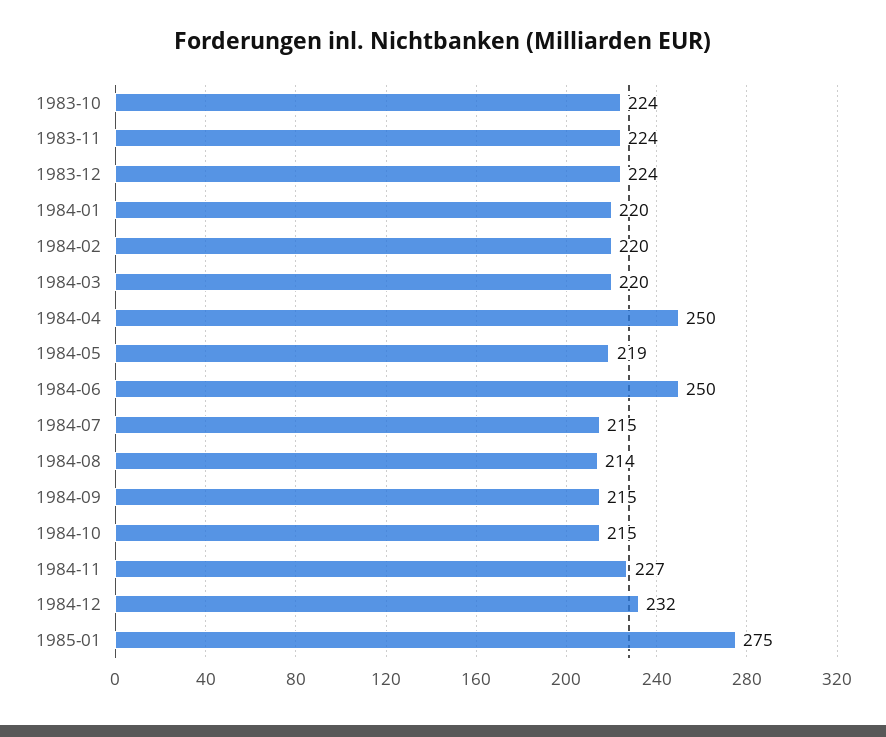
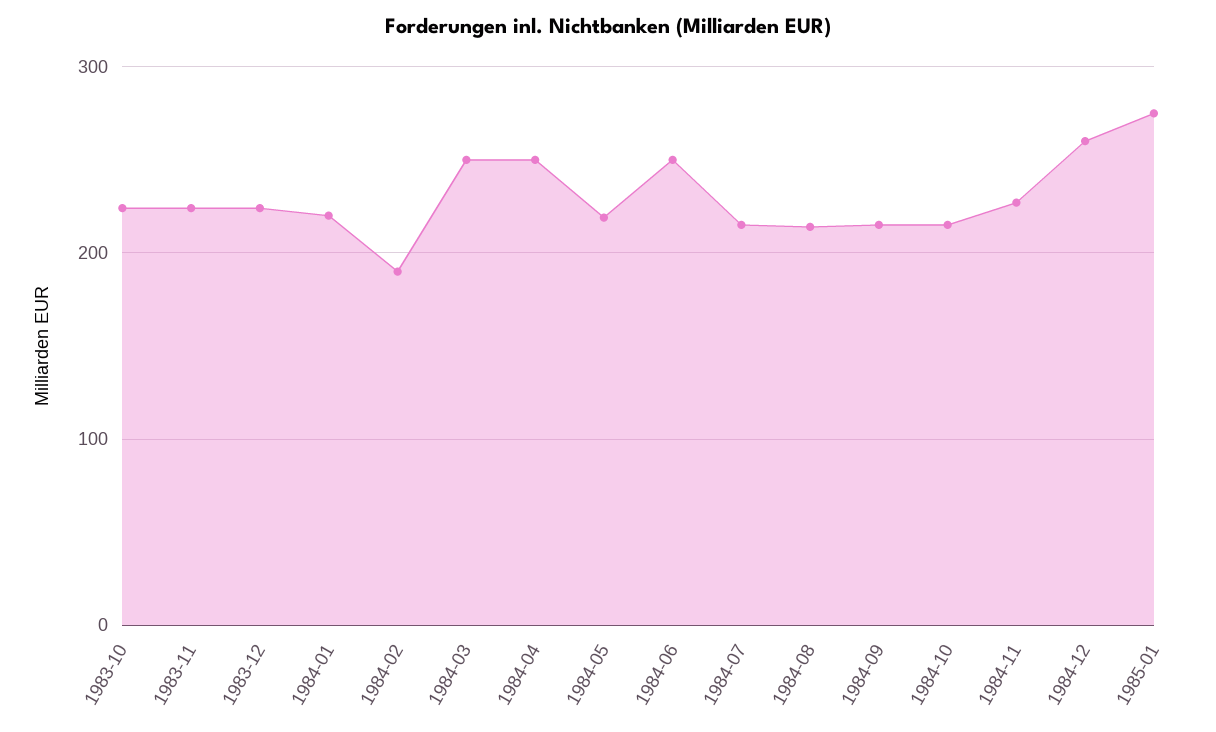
1984-02: 220 -> 190
1984-03: 220 -> 250
1984-12: 232 -> 260

